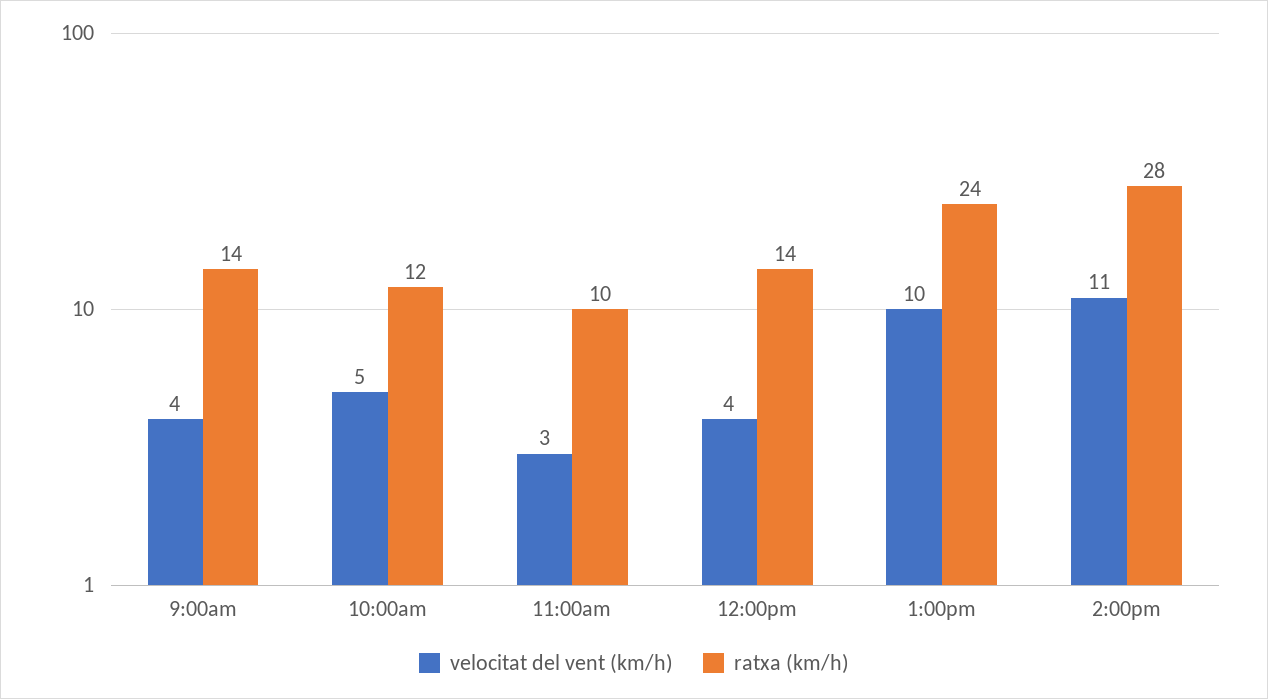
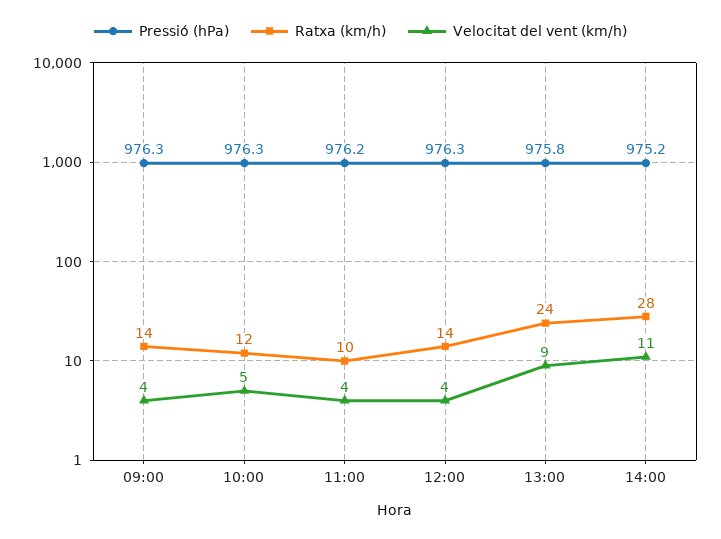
velocitat del vent (km/h), 11:00am: 3 -> 4
velocitat del vent (km/h), 1:00pm: 10 -> 9
Pressió (hPa), 9:00am: none -> 976.3
Pressió (hPa), 10:00am: none -> 976.3
Pressió (hPa), 11:00am: none -> 976.2
Pressió (hPa), 12:00pm: none -> 976.3
Pressió (hPa), 1:00pm: none -> 975.8
Pressió (hPa), 2:00pm: none -> 975.2

